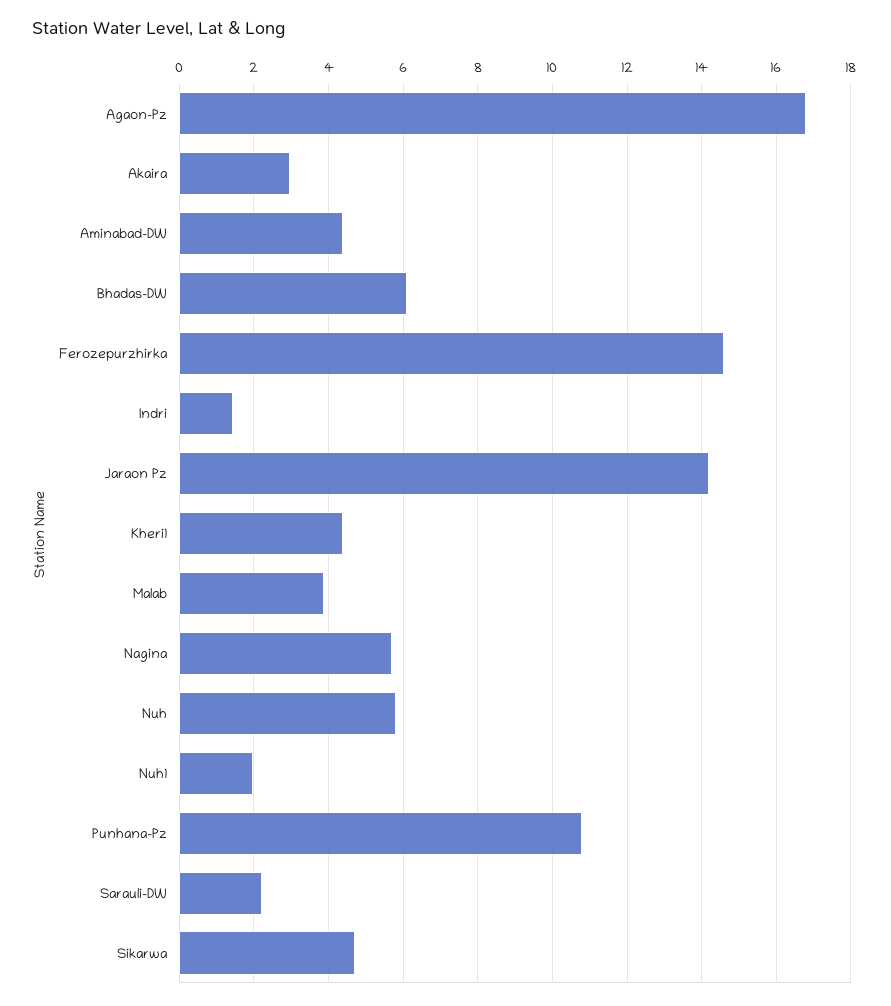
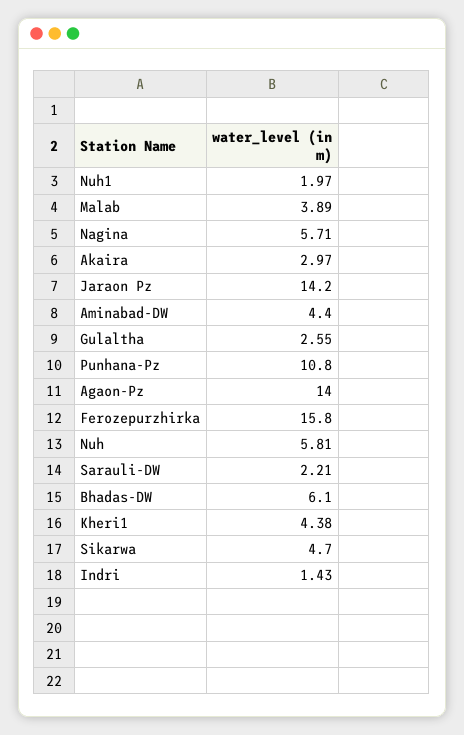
Agaon-Pz: 16.8 -> 14
Ferozepurzhirka: 14.6 -> 15.8
Gulaltha: none -> 2.55

